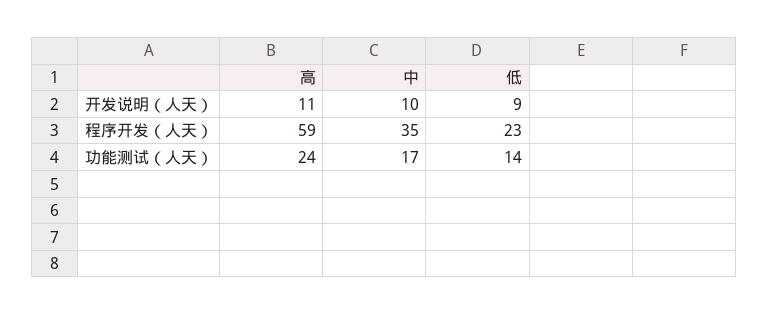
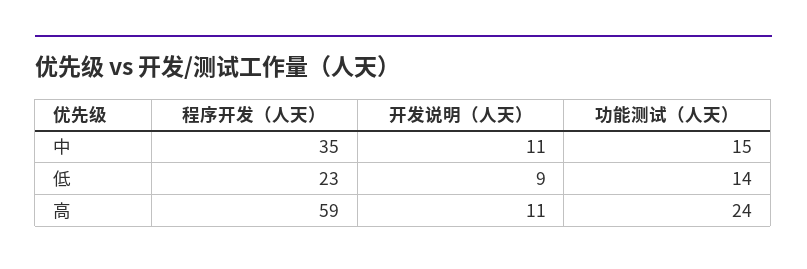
中, 开发说明（人天）: 10 -> 11
中, 功能测试（人天）: 17 -> 15

